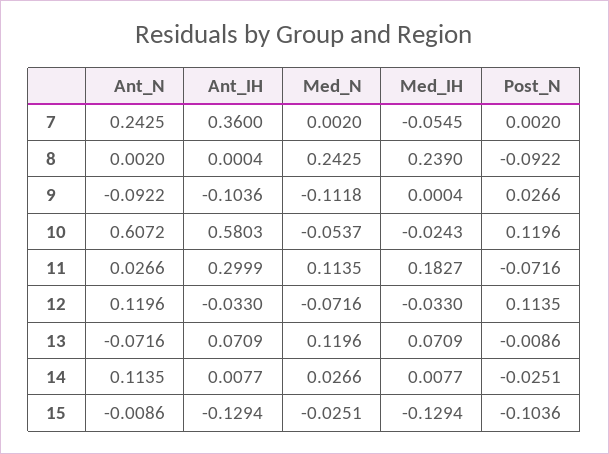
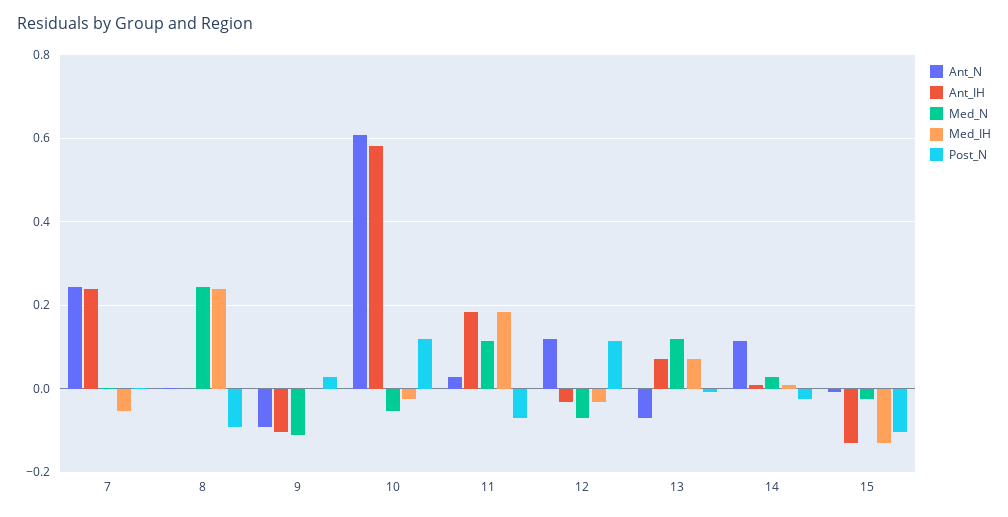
Ant_IH, 7: 0.36 -> 0.24
Ant_IH, 11: 0.2999 -> 0.18

